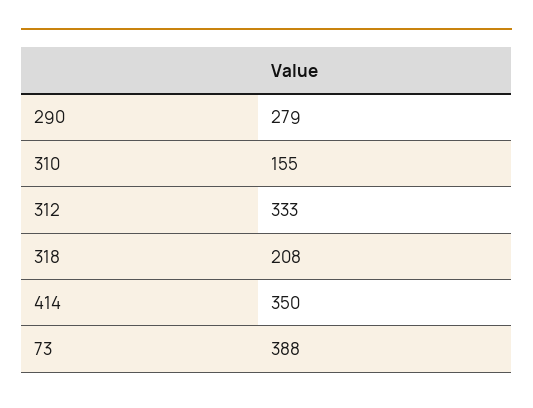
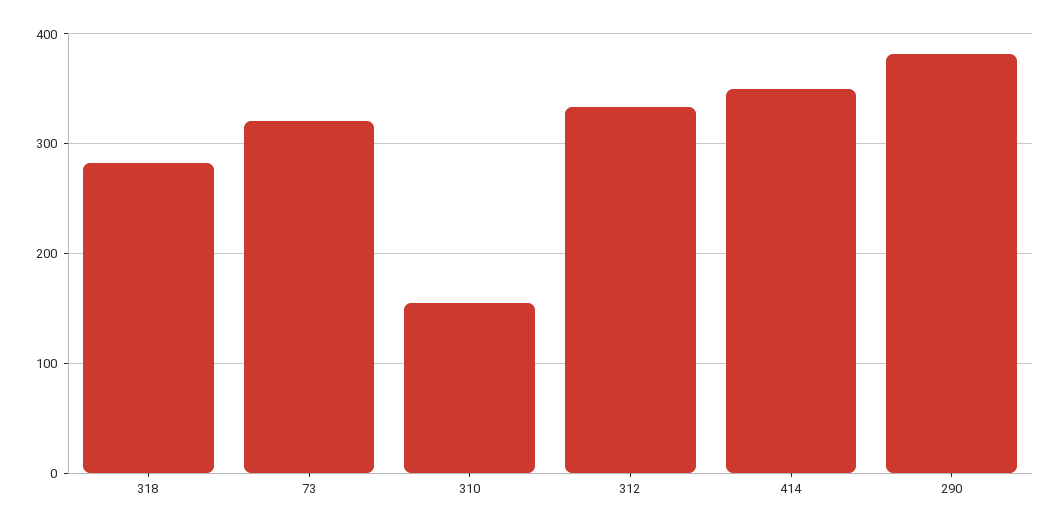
290: 279 -> 380
318: 208 -> 280
73: 388 -> 320

